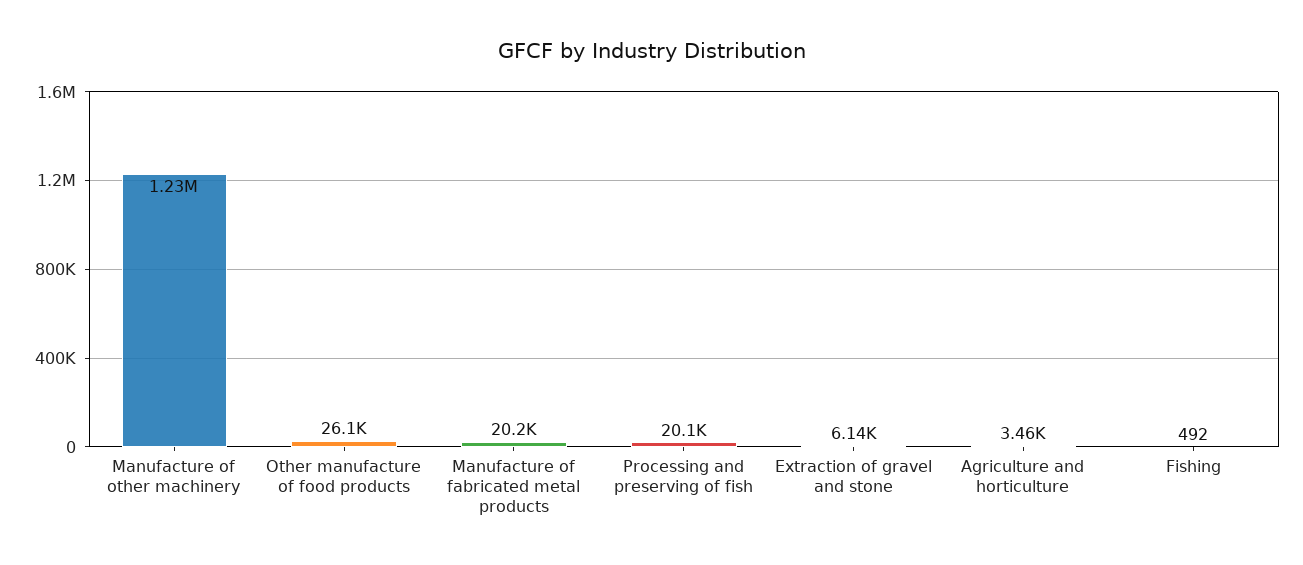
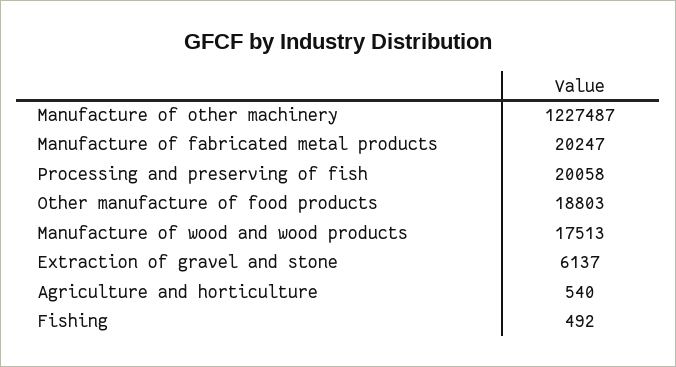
Other manufacture of food products: 26100 -> 18803
Agriculture and horticulture: 3460 -> 540
Manufacture of wood and wood products: none -> 17513

